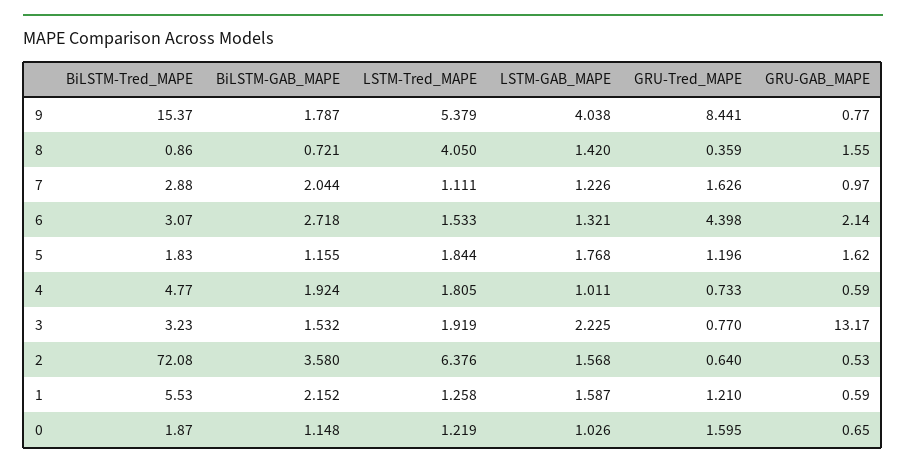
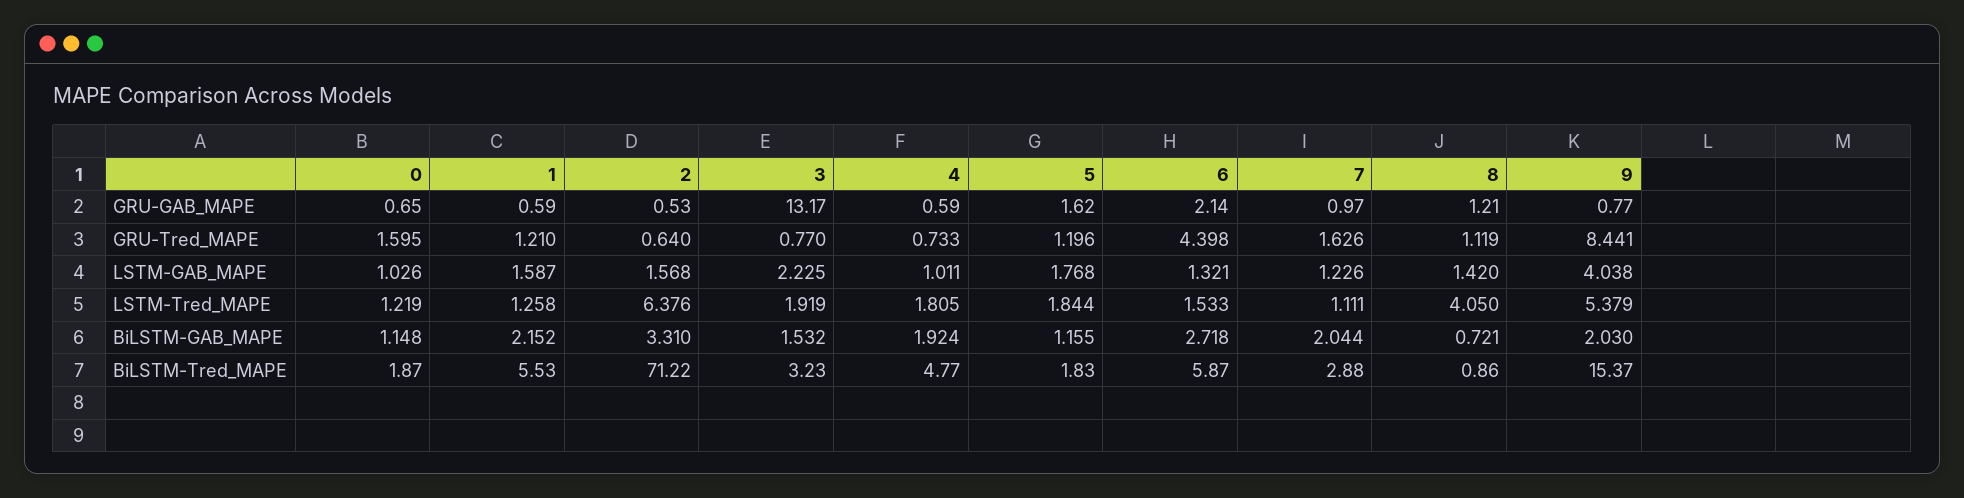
BiLSTM-GAB_MAPE, 9: 1.787 -> 2.03
GRU-Tred_MAPE, 8: 0.359 -> 1.119
GRU-GAB_MAPE, 8: 1.55 -> 1.21
BiLSTM-Tred_MAPE, 6: 3.07 -> 5.87
BiLSTM-Tred_MAPE, 2: 72.08 -> 71.22
BiLSTM-GAB_MAPE, 2: 3.58 -> 3.31

